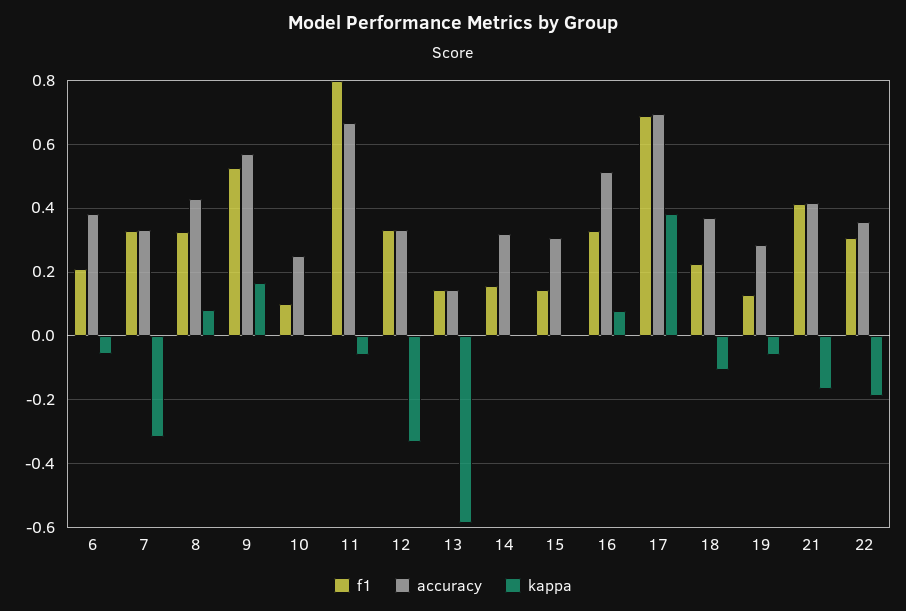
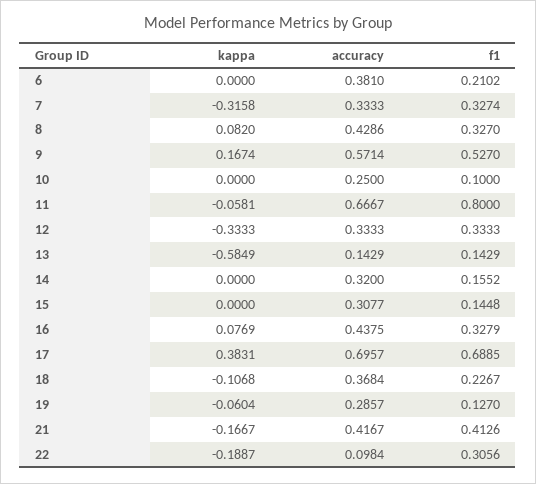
kappa, 6: -0.06 -> 0
accuracy, 16: 0.52 -> 0.4375
accuracy, 22: 0.36 -> 0.0984

